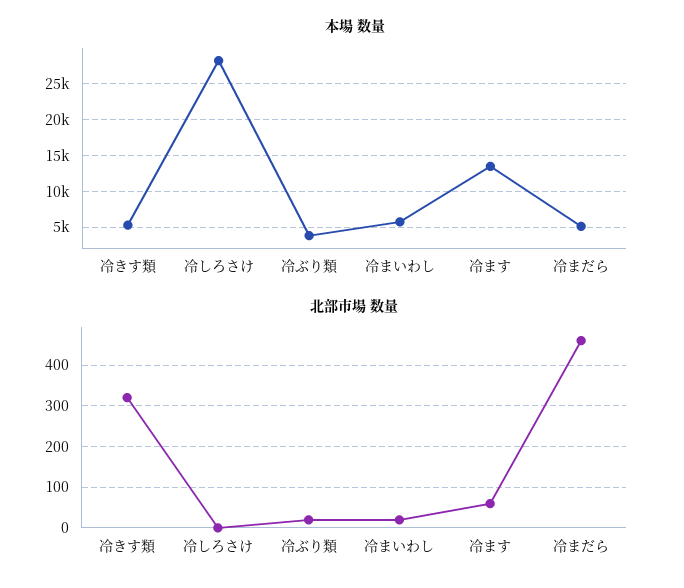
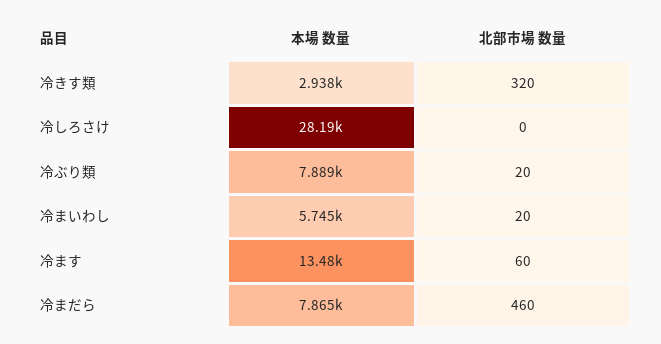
本場 数量, 冷きす類: 5000 -> 2938
本場 数量, 冷ぶり類: 4000 -> 7889
本場 数量, 冷まだら: 5000 -> 7865

